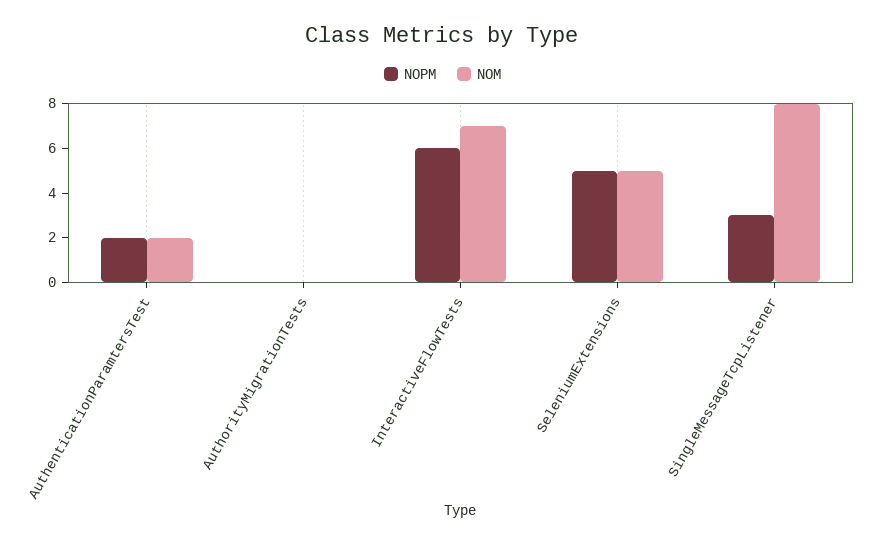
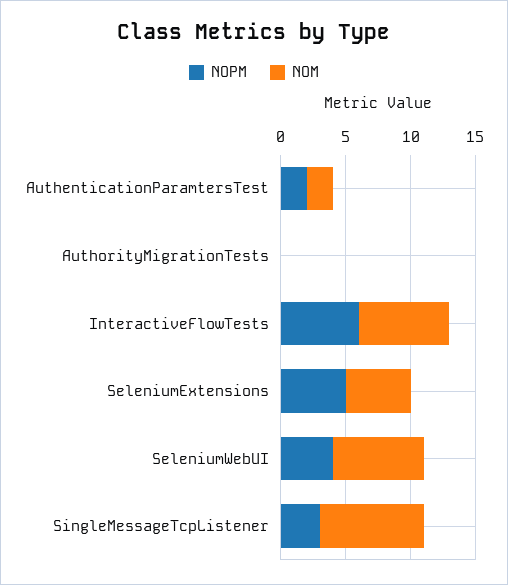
NOPM, SeleniumWebUI: none -> 4
NOM, SeleniumWebUI: none -> 7

